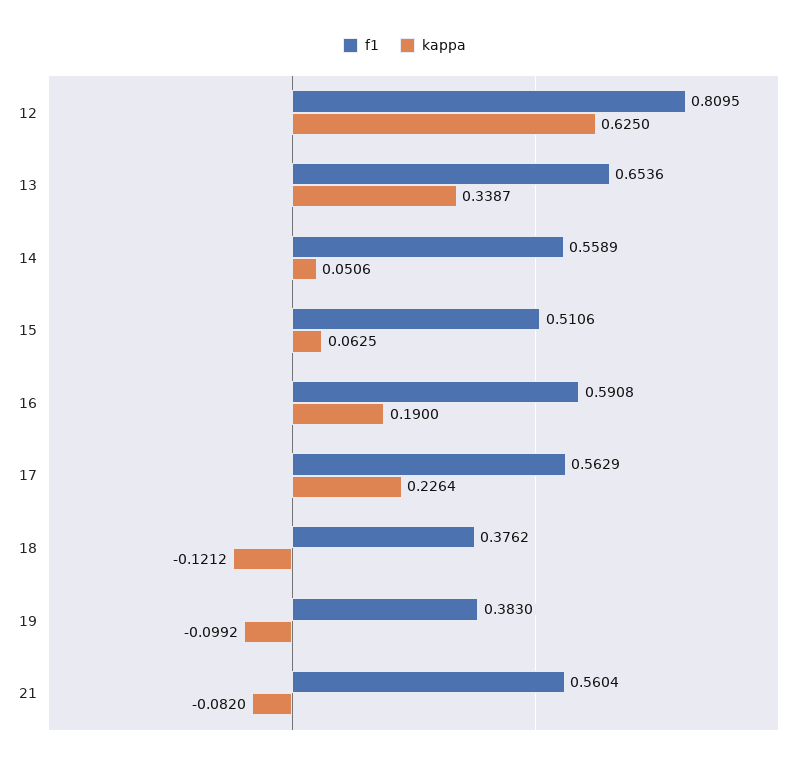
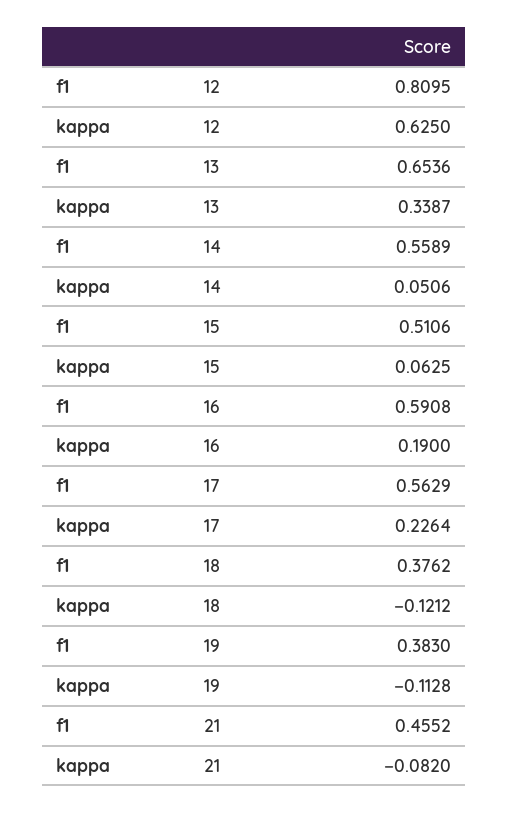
kappa, 19: -0.0992 -> -0.1128
f1, 21: 0.5604 -> 0.4552

